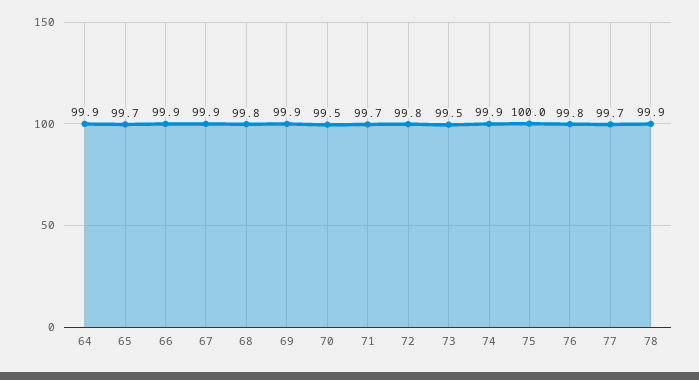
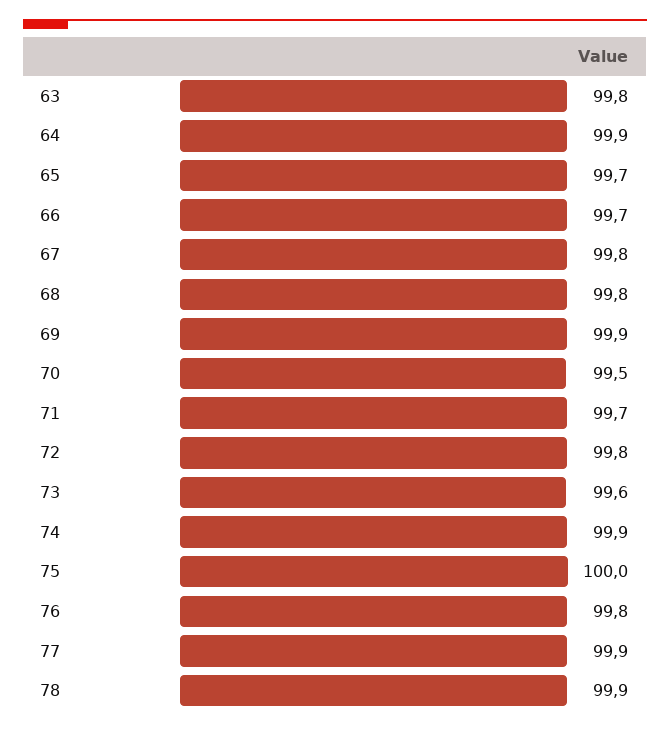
66: 99.9 -> 99.7
67: 99.9 -> 99.8
73: 99.5 -> 99.6
77: 99.7 -> 99.9
63: none -> 99.8

